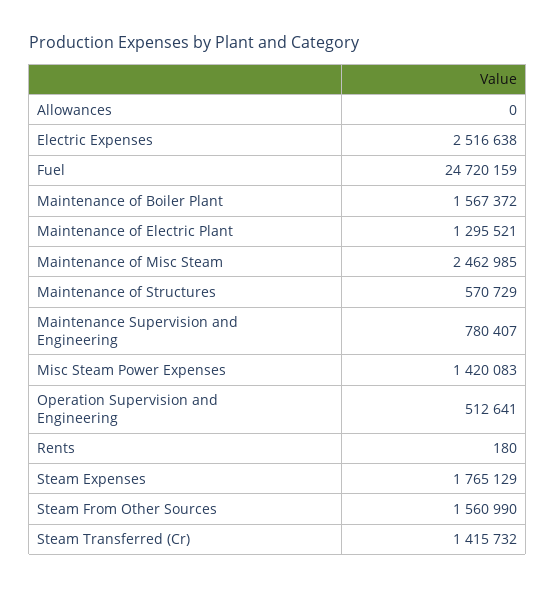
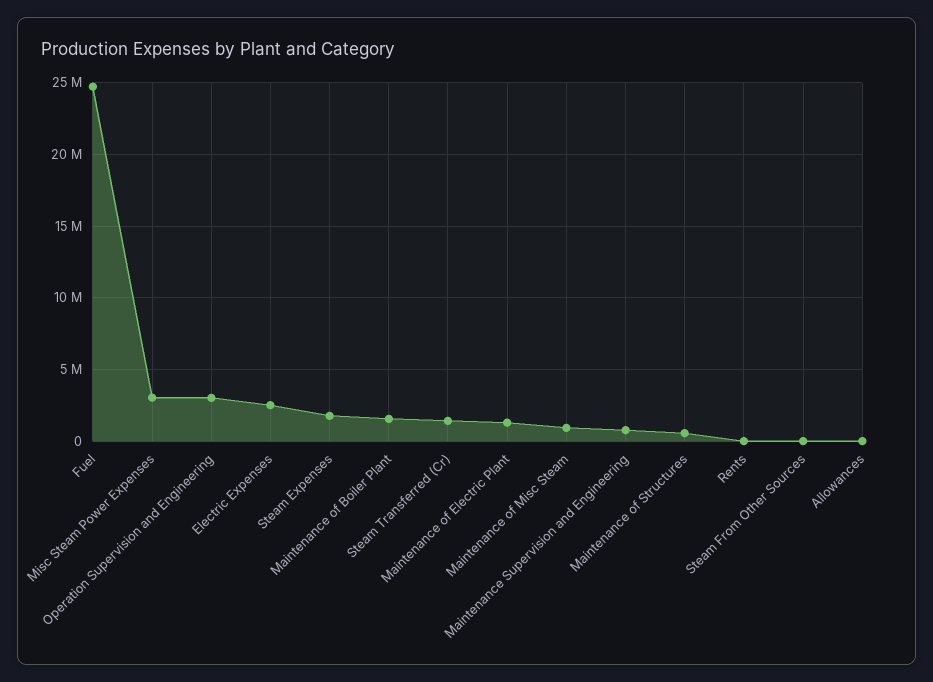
Maintenance of Misc Steam: 2462985 -> 1000000
Misc Steam Power Expenses: 1420083 -> 3000000
Operation Supervision and Engineering: 512641 -> 3000000
Steam From Other Sources: 1560990 -> 0

